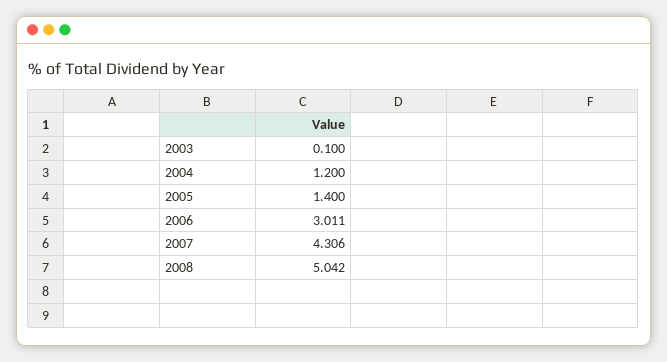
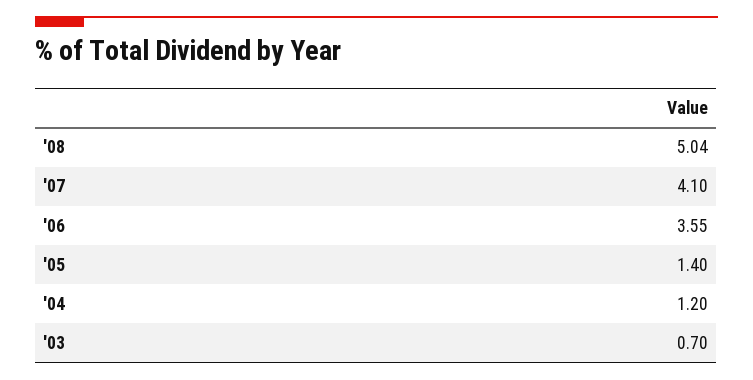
2003: 0.1 -> 0.7
2006: 3.011 -> 3.55
2007: 4.306 -> 4.1

